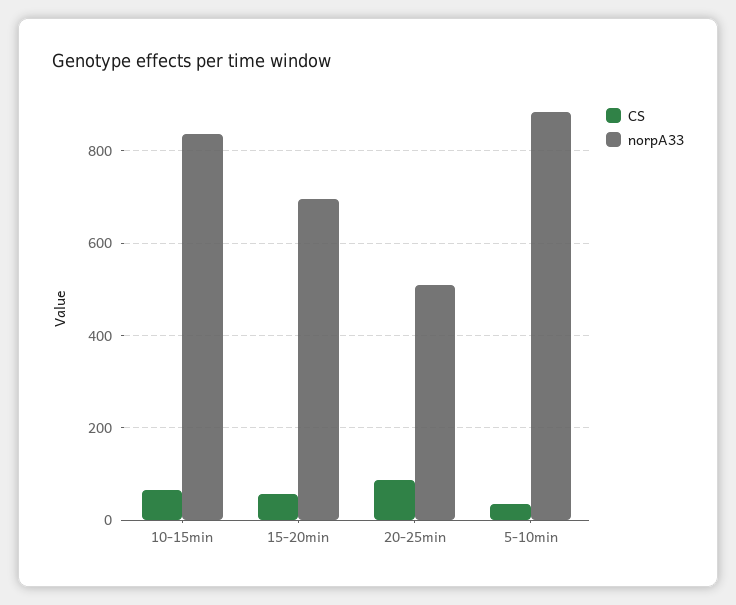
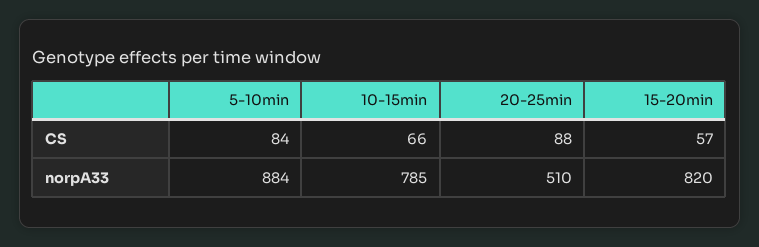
norpA33, 10-15min: 840 -> 785
norpA33, 15-20min: 700 -> 820
CS, 5-10min: 40 -> 84

